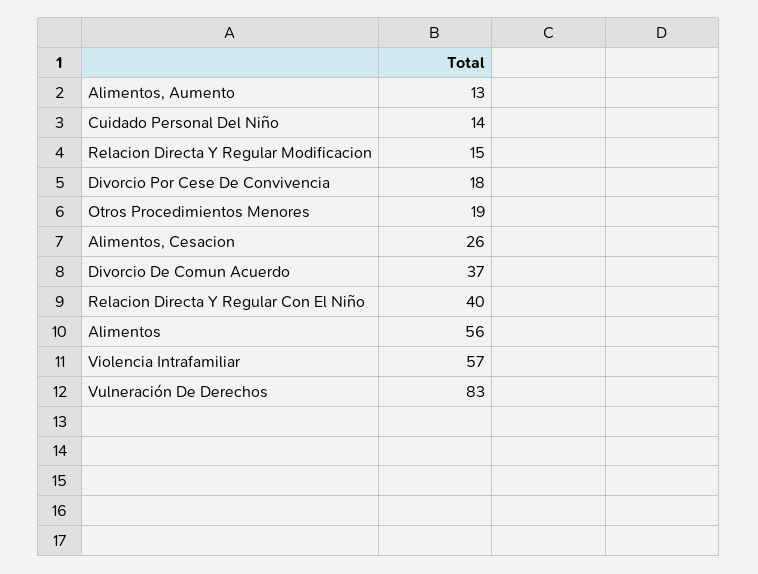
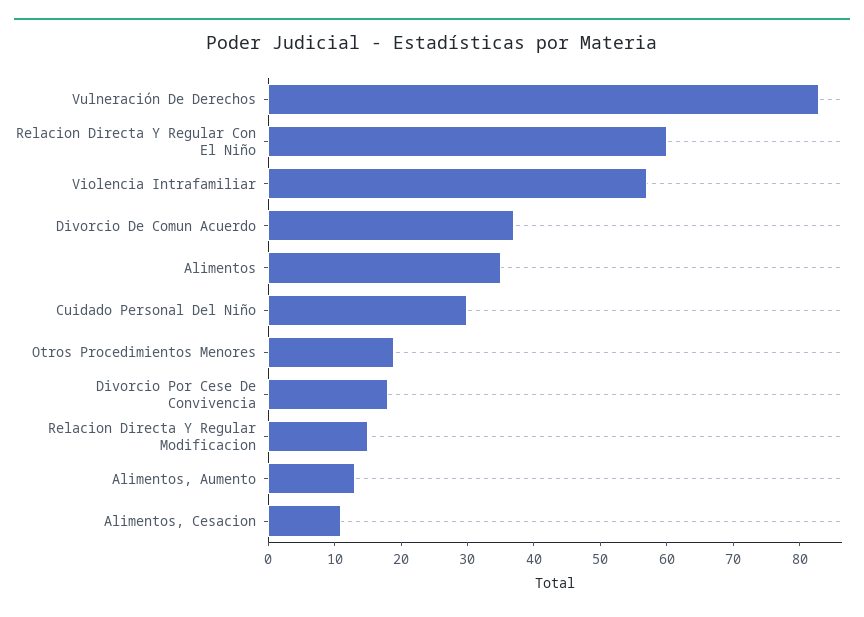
Cuidado Personal Del Niño: 14 -> 30
Alimentos, Cesacion: 26 -> 10
Relacion Directa Y Regular Con El Niño: 40 -> 60
Alimentos: 56 -> 35

